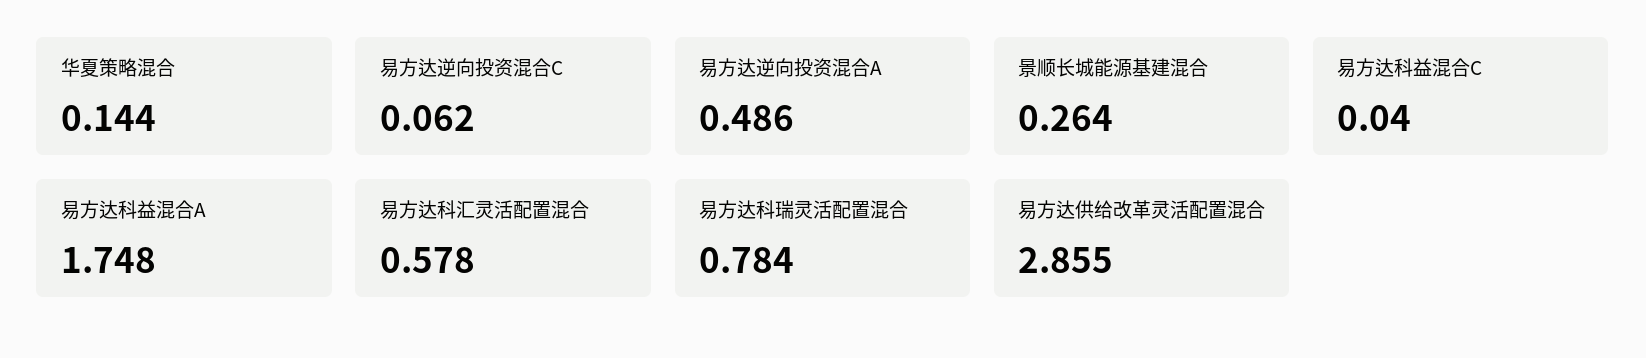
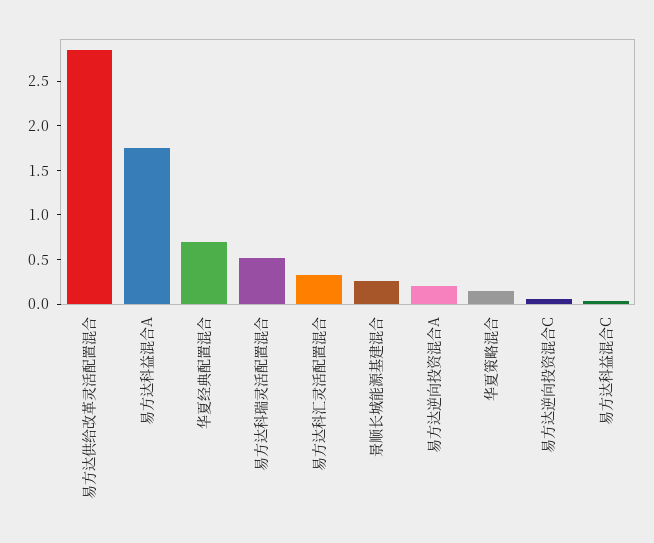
易方达逆向投资混合A: 0.486 -> 0.2
易方达科汇灵活配置混合: 0.578 -> 0.3
易方达科瑞灵活配置混合: 0.784 -> 0.5
华夏经典配置混合: none -> 0.7

